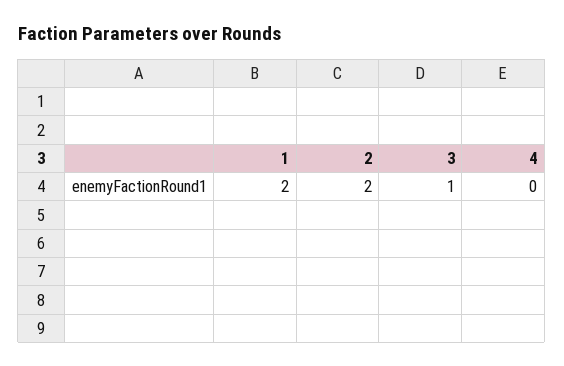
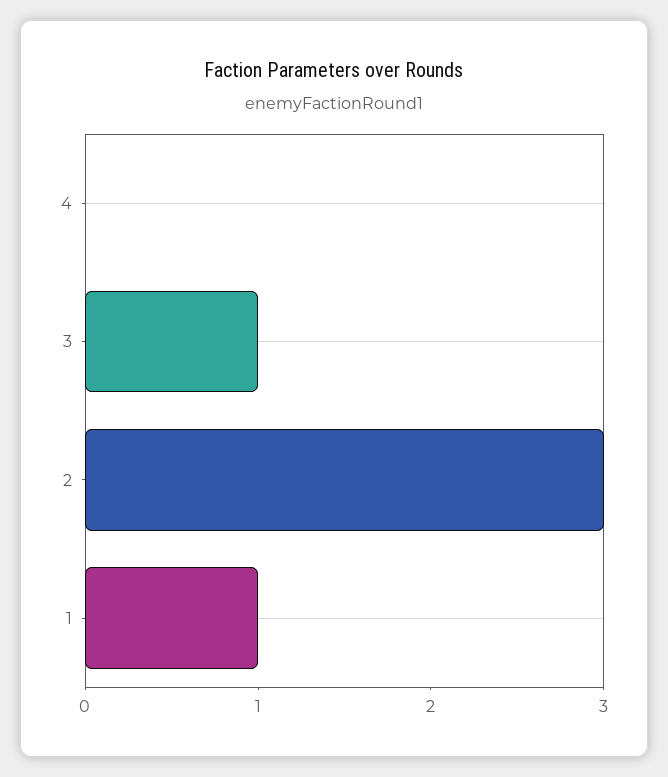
1: 2 -> 1
2: 2 -> 3

